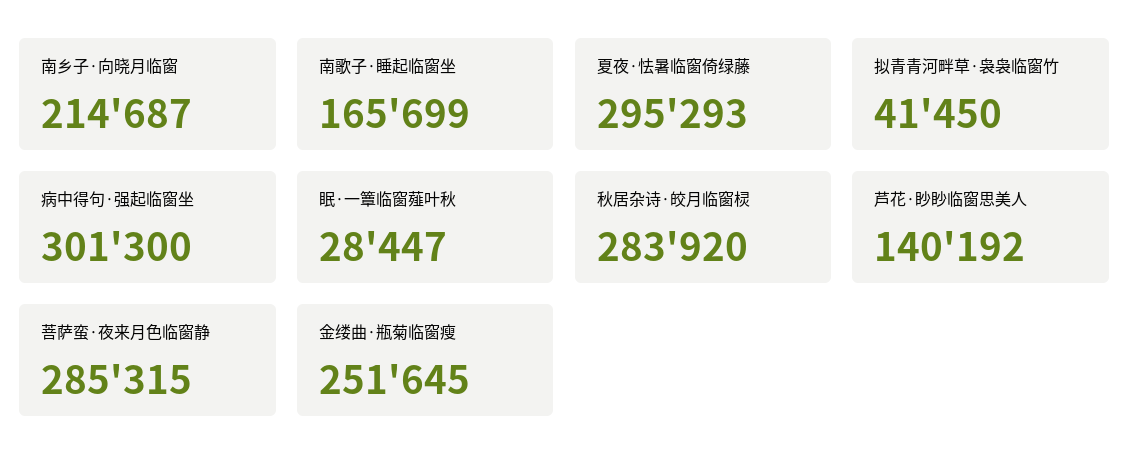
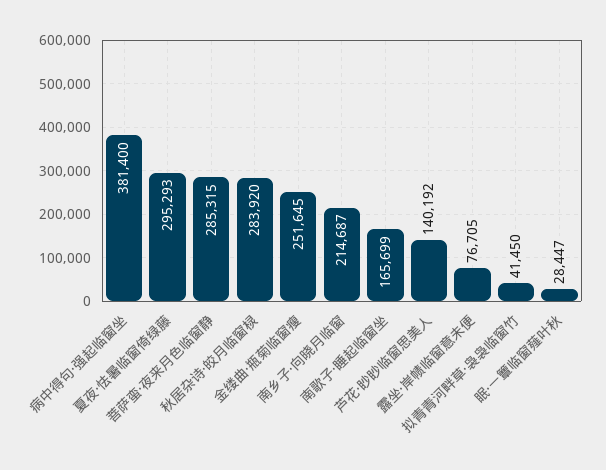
病中得句·强起临窗坐: 301300 -> 381400
露坐·岸帻临窗意未便: none -> 76705

